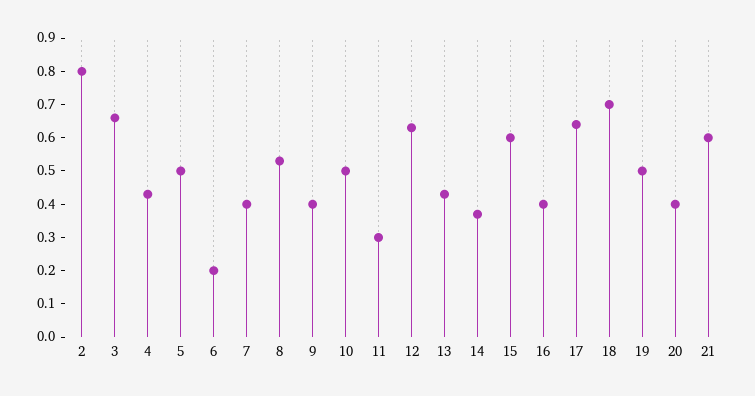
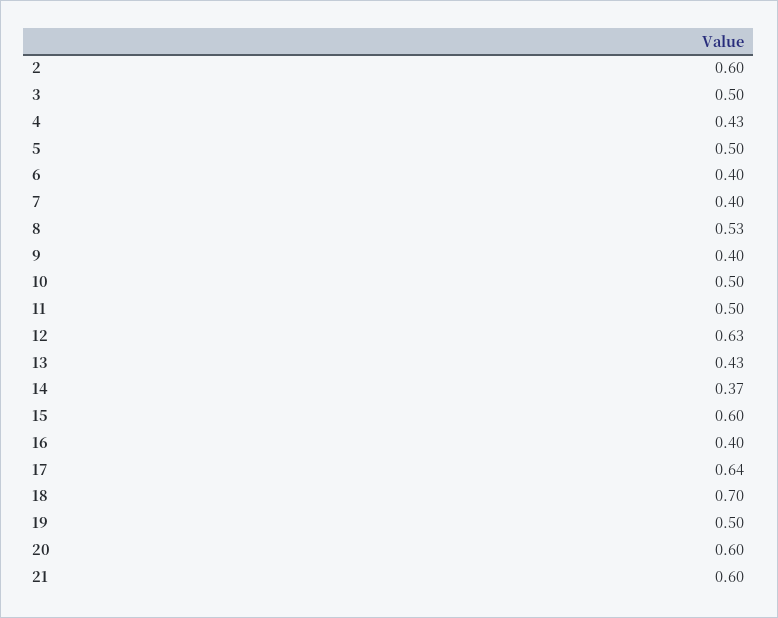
2: 0.8 -> 0.6
3: 0.65 -> 0.5
6: 0.2 -> 0.4
11: 0.3 -> 0.5
20: 0.4 -> 0.6

